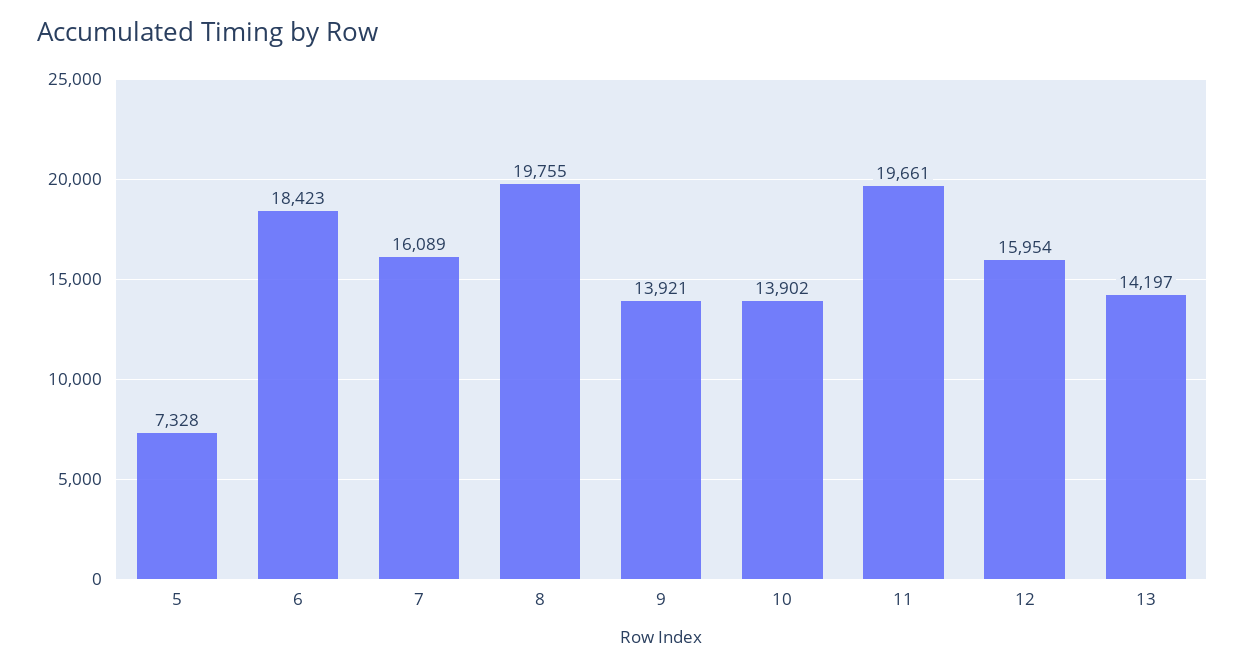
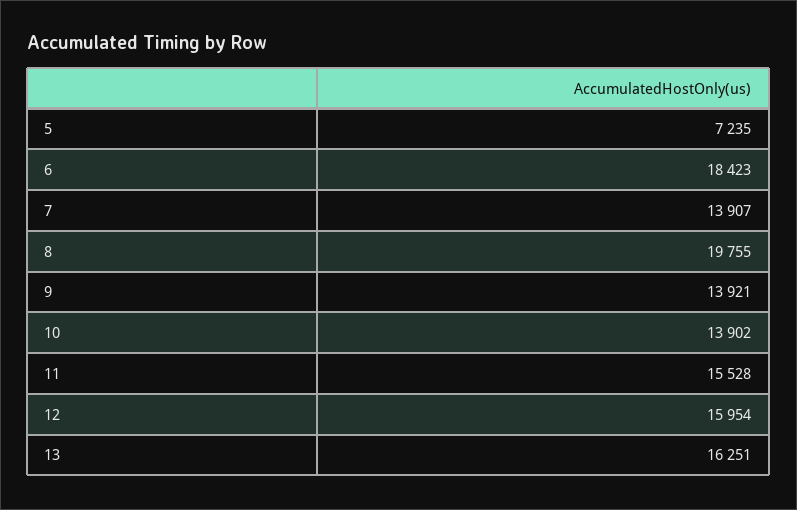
5: 7328 -> 7235
7: 16089 -> 13907
11: 19661 -> 15528
13: 14197 -> 16251

